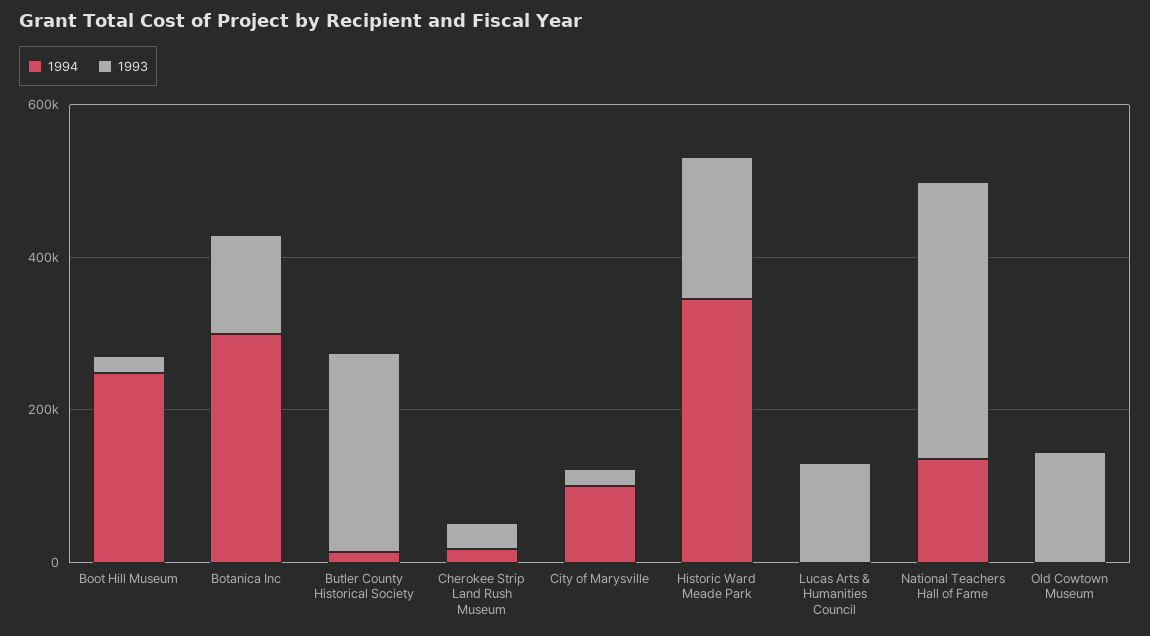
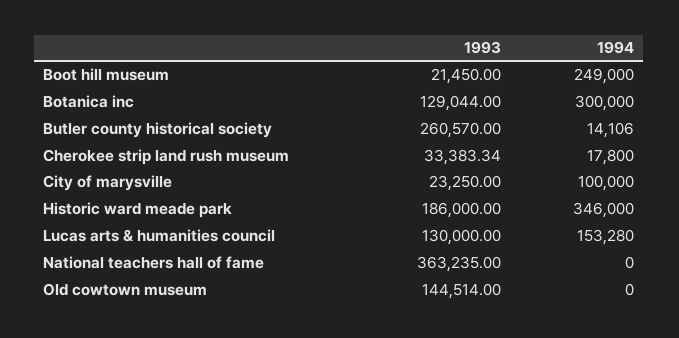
1994, Lucas Arts & Humanities Council: 0 -> 153280
1994, National Teachers Hall of Fame: 150000 -> 0

